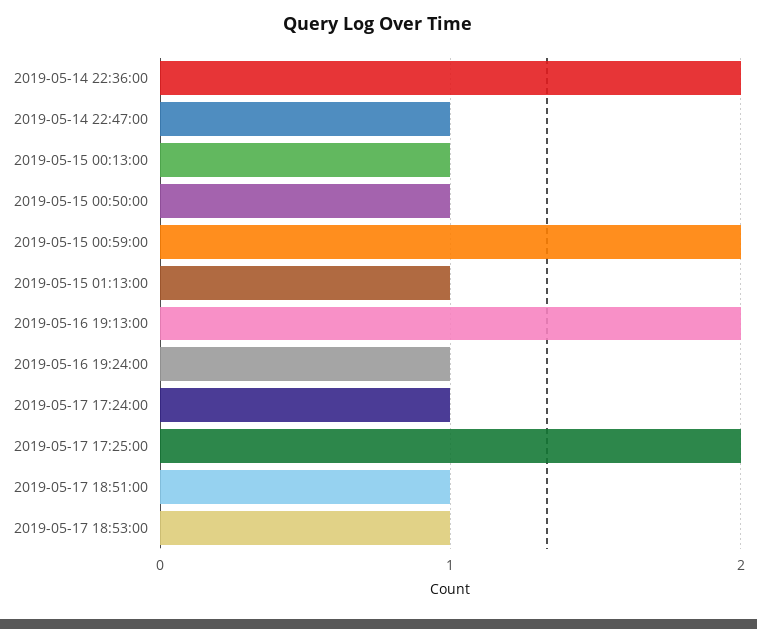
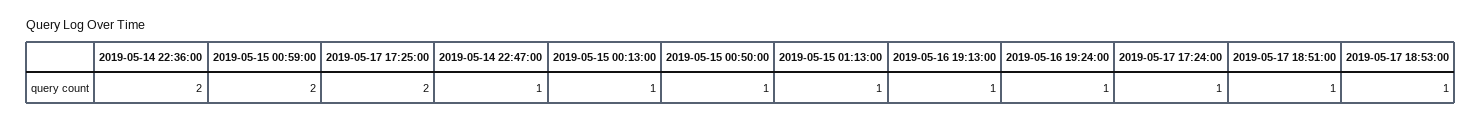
2019-05-16 19:13:00: 2 -> 1

